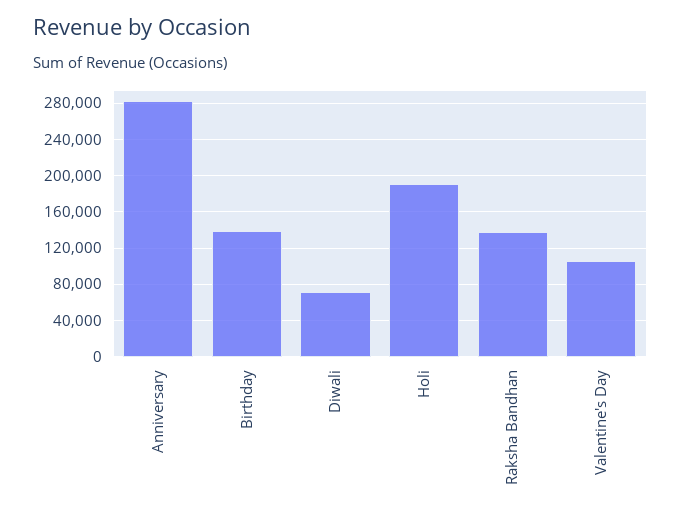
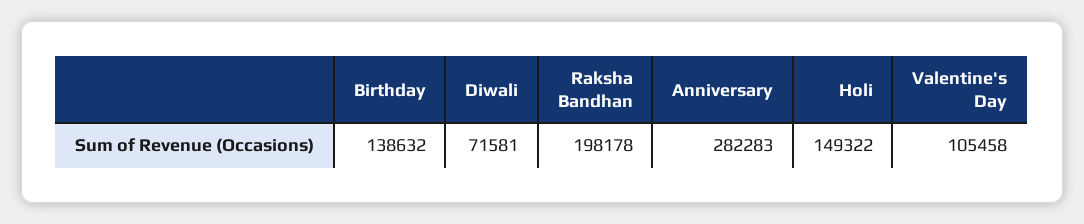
Holi: 190000 -> 149322
Raksha Bandhan: 140000 -> 198178

